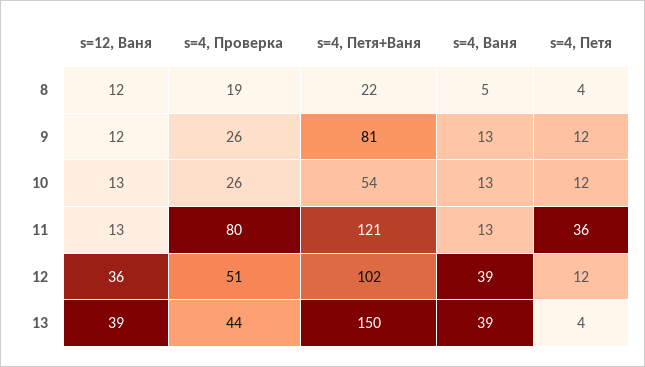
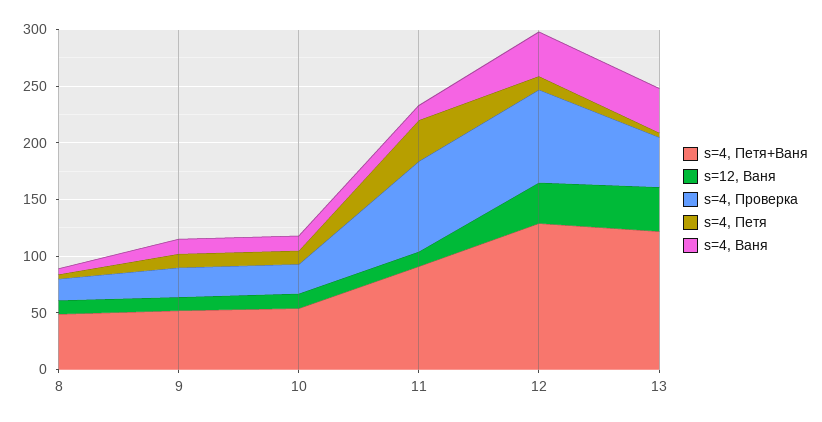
s=4, Петя+Ваня, 8: 22 -> 50
s=4, Петя+Ваня, 9: 81 -> 50
s=4, Петя+Ваня, 11: 121 -> 90
s=4, Проверка, 12: 51 -> 80
s=4, Петя+Ваня, 12: 102 -> 130
s=4, Петя+Ваня, 13: 150 -> 120

